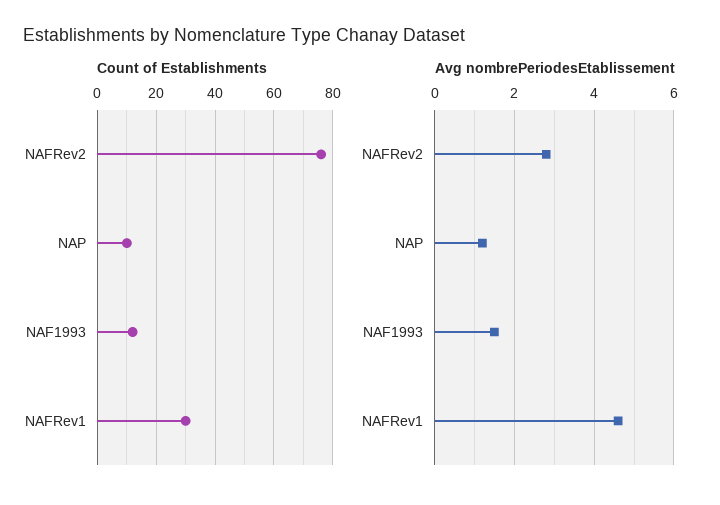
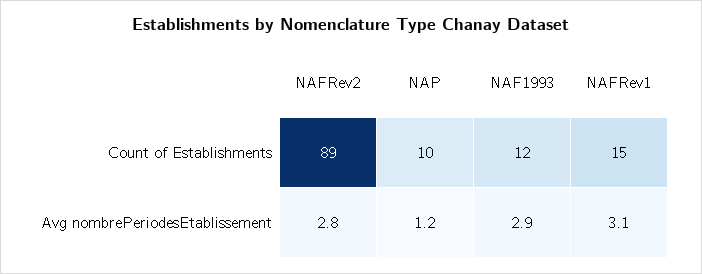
Count of Establishments, NAFRev2: 75 -> 89
Count of Establishments, NAFRev1: 30 -> 15
Avg nombrePeriodesEtablissement, NAF1993: 1.5 -> 2.9
Avg nombrePeriodesEtablissement, NAFRev1: 4.5 -> 3.1

